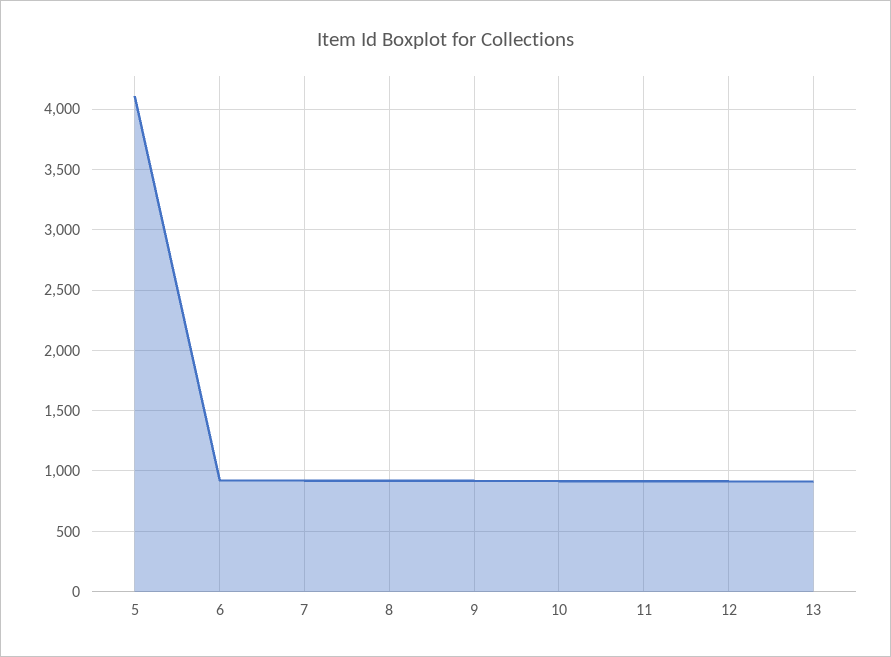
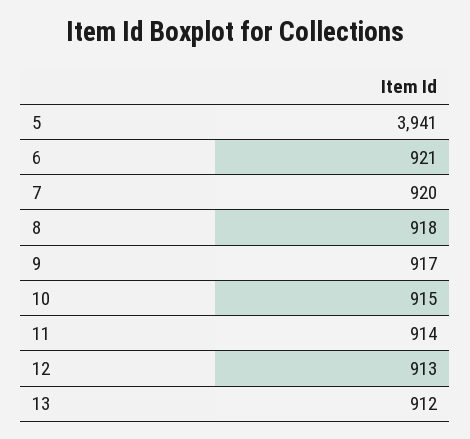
5: 4100 -> 3941

